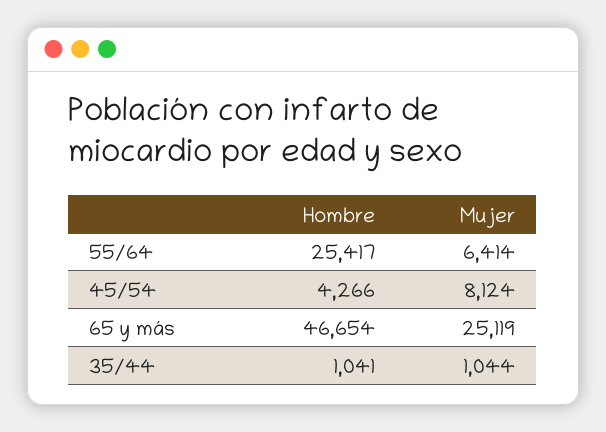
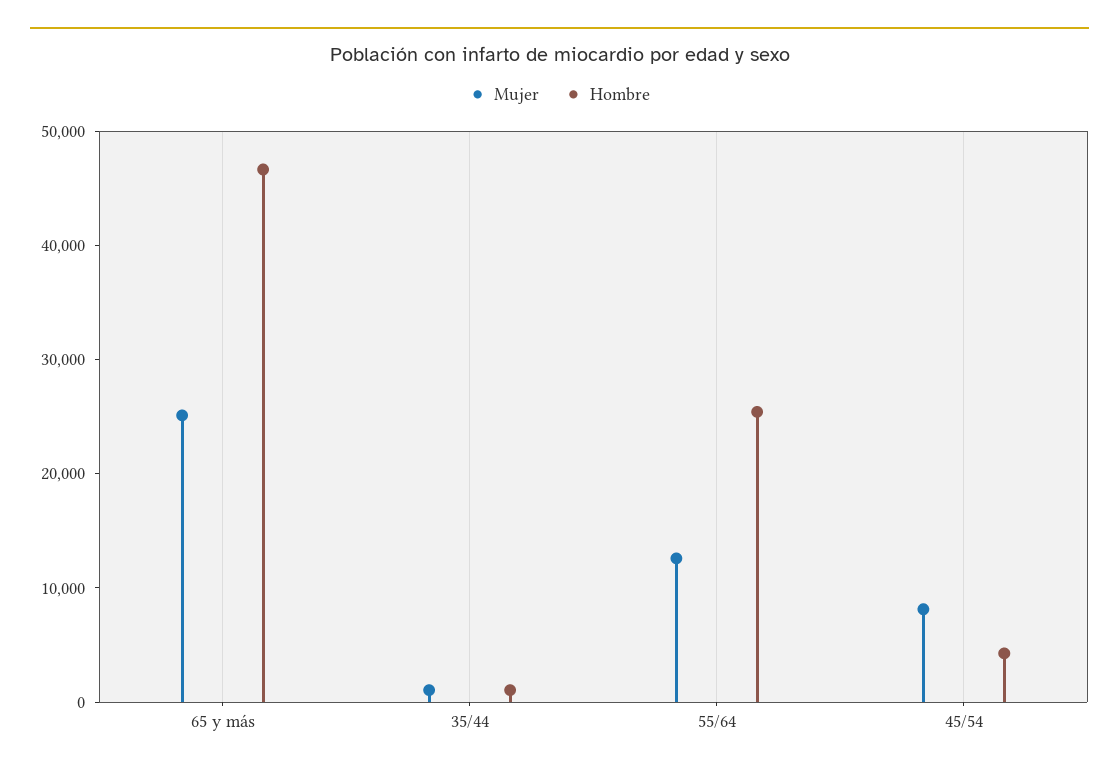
Mujer, 55/64: 6414 -> 12000

